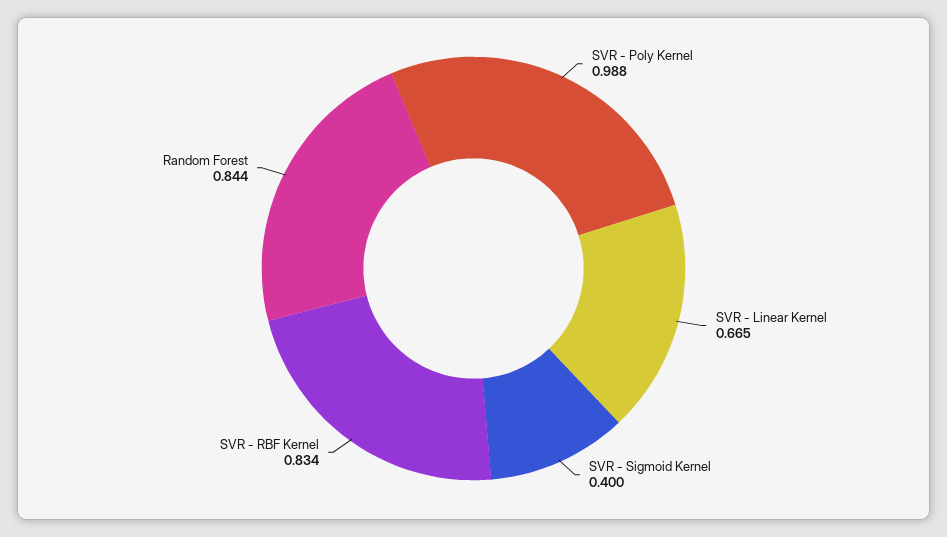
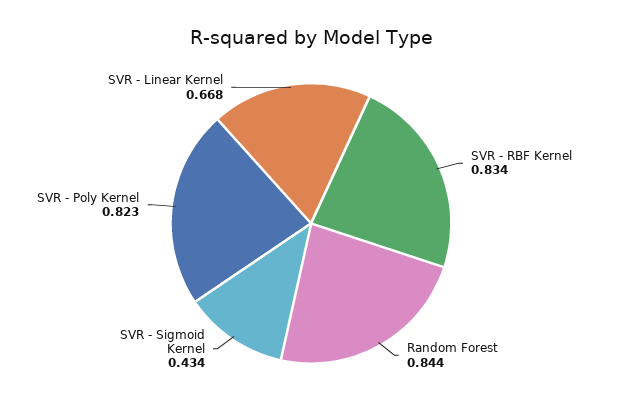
SVR - Poly Kernel: 0.988 -> 0.823
SVR - Linear Kernel: 0.665 -> 0.668
SVR - Sigmoid Kernel: 0.4 -> 0.434

